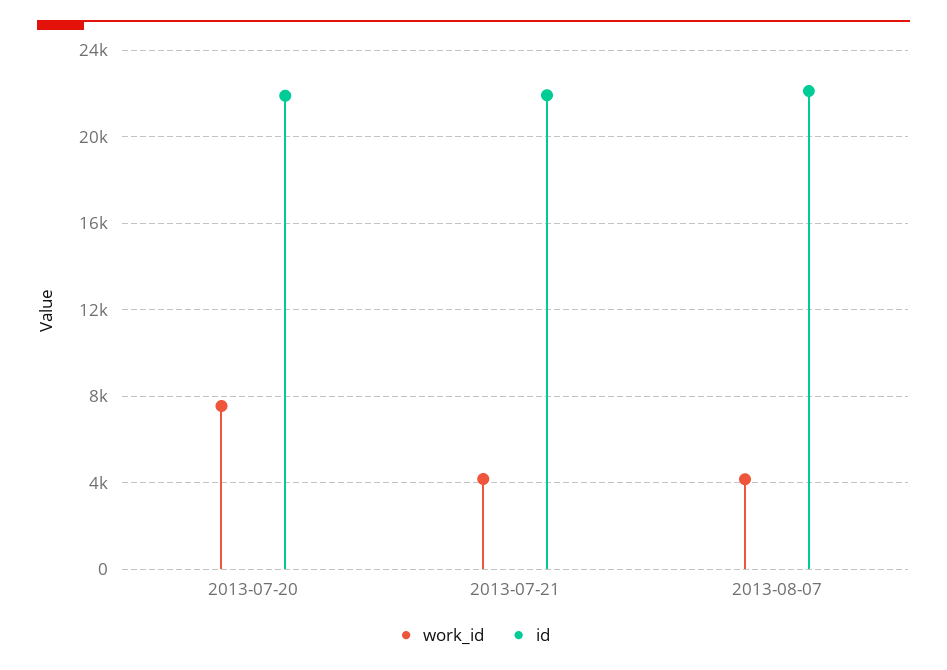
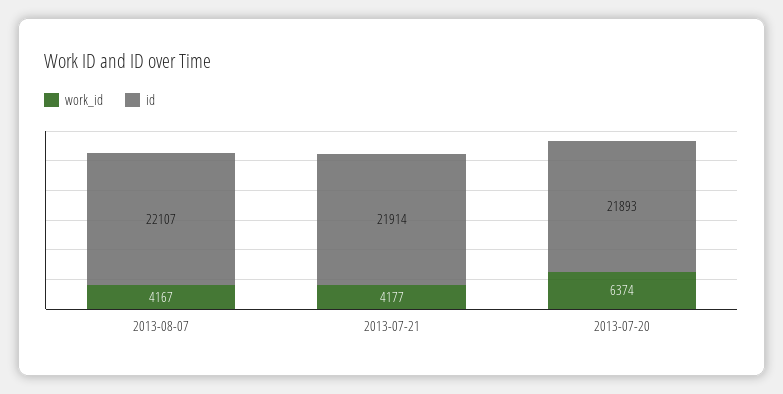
work_id, 2013-07-20: 7500 -> 6374

